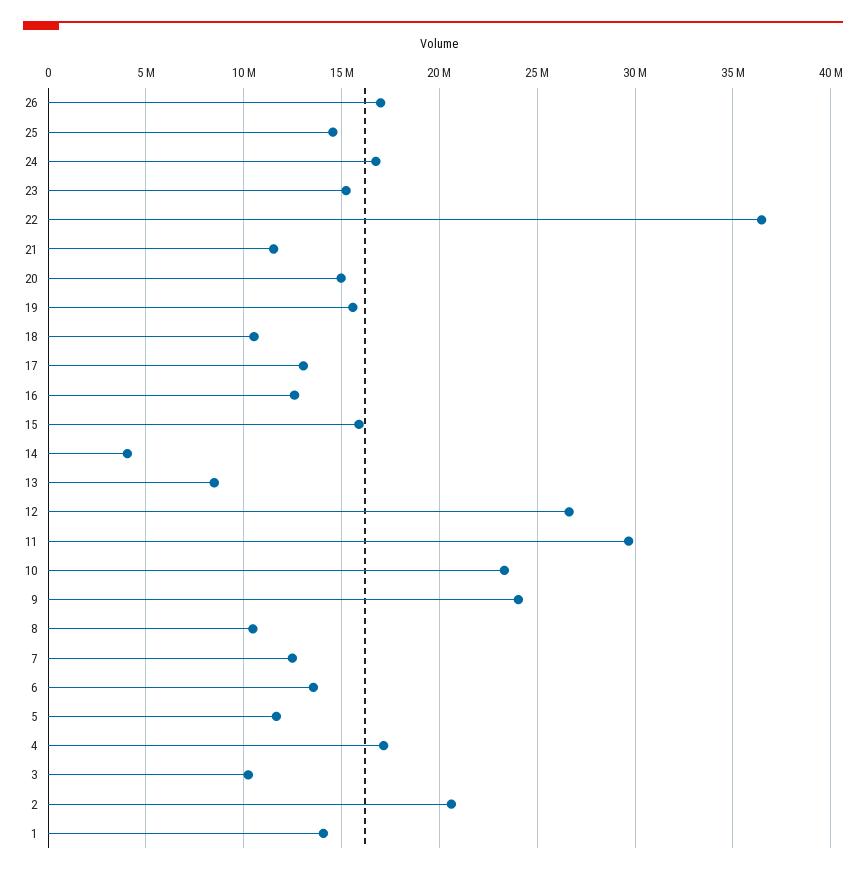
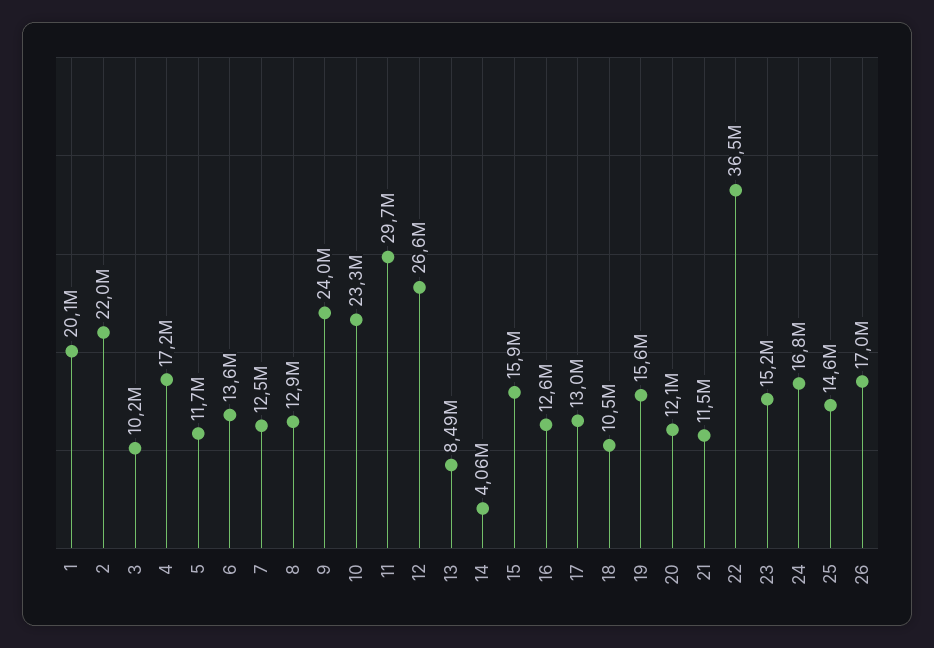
20: 15000000 -> 12100000
8: 10500000 -> 12900000
2: 20500000 -> 22000000
1: 14000000 -> 20100000

